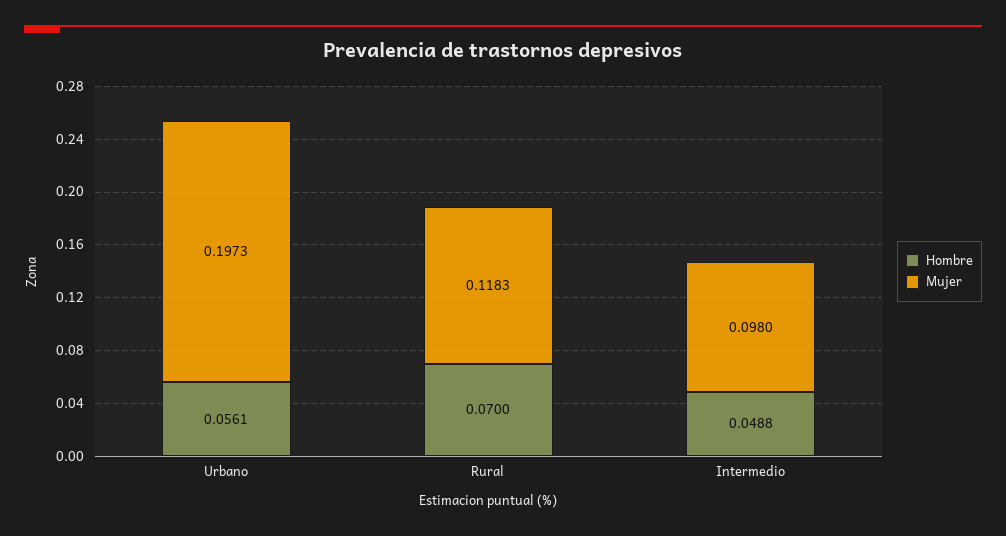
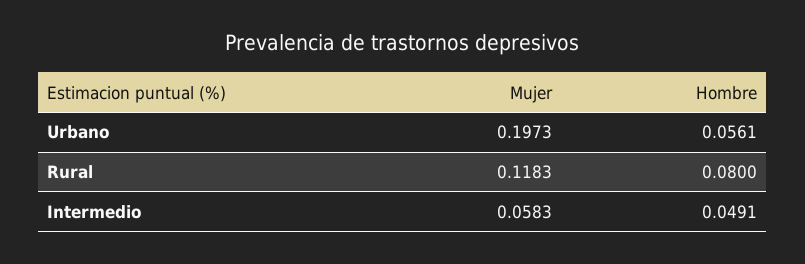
Hombre, Rural: 0.07 -> 0.08
Hombre, Intermedio: 0.0488 -> 0.0491
Mujer, Intermedio: 0.098 -> 0.0583

